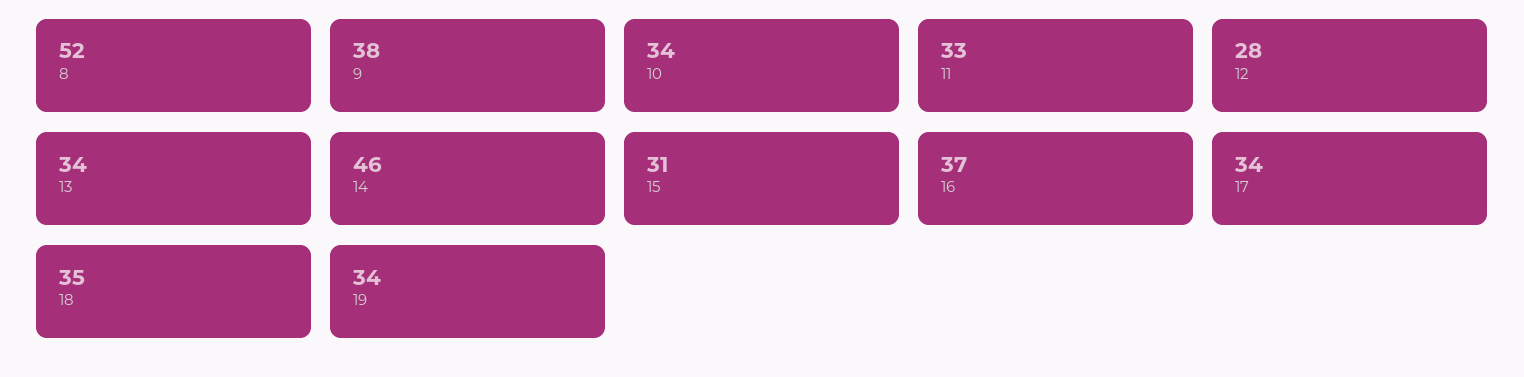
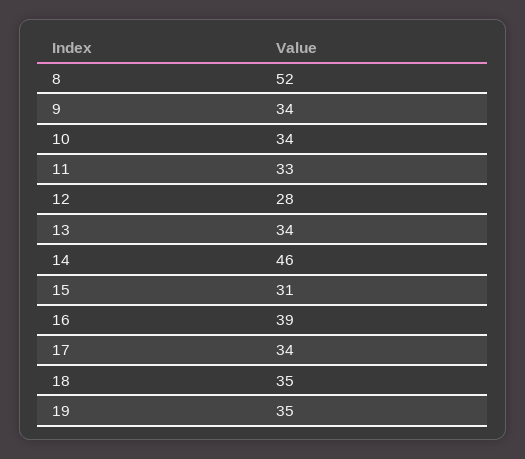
9: 38 -> 34
16: 37 -> 39
19: 34 -> 35

